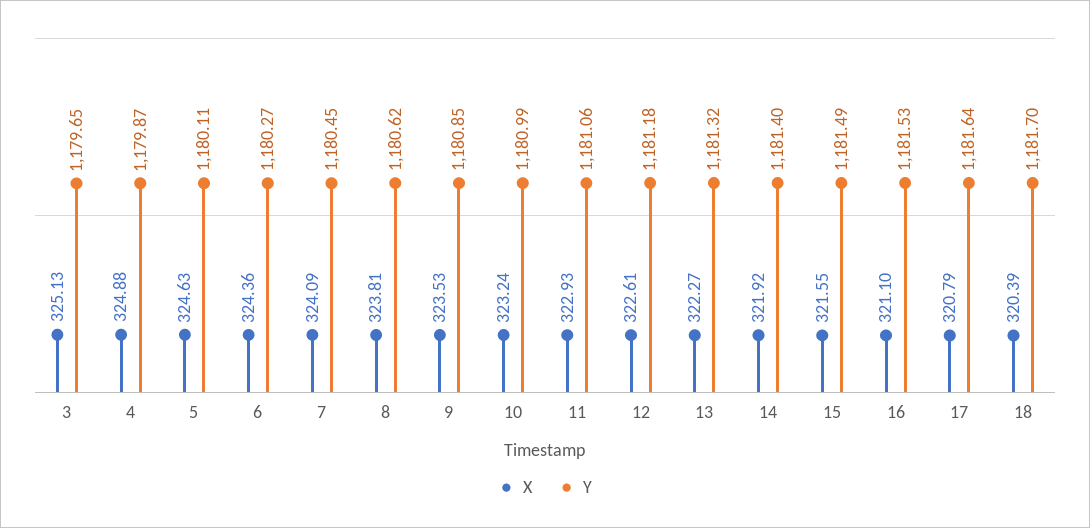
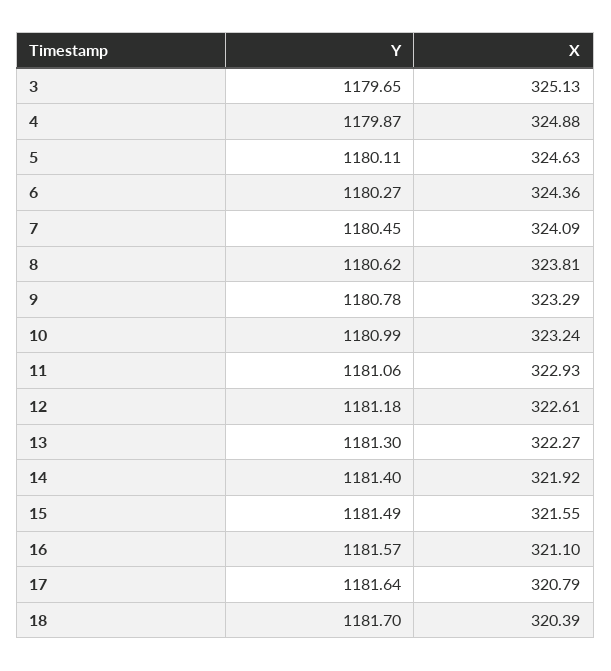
X, 9: 323.53 -> 323.29
Y, 9: 1180.85 -> 1180.78
Y, 13: 1181.32 -> 1181.3
Y, 16: 1181.53 -> 1181.57

